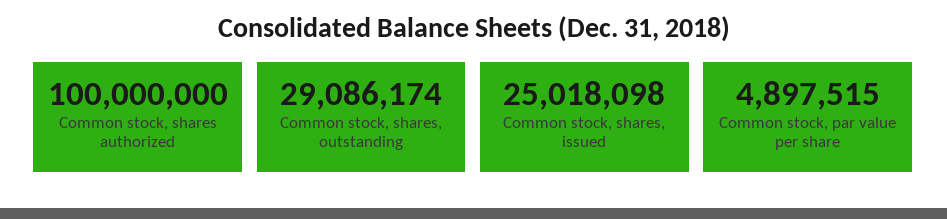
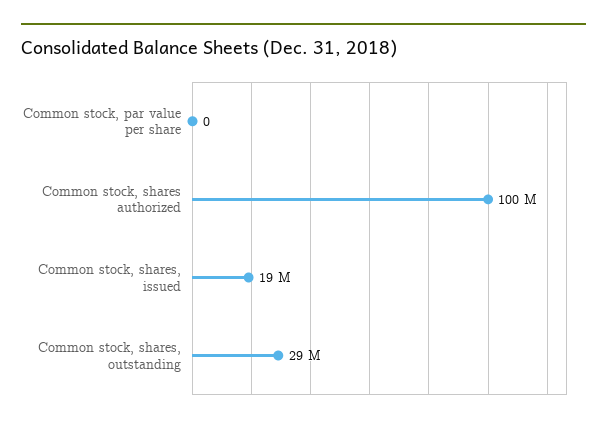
Common stock, shares, issued: 25018098 -> 19000000
Common stock, par value per share: 4897515 -> 0

